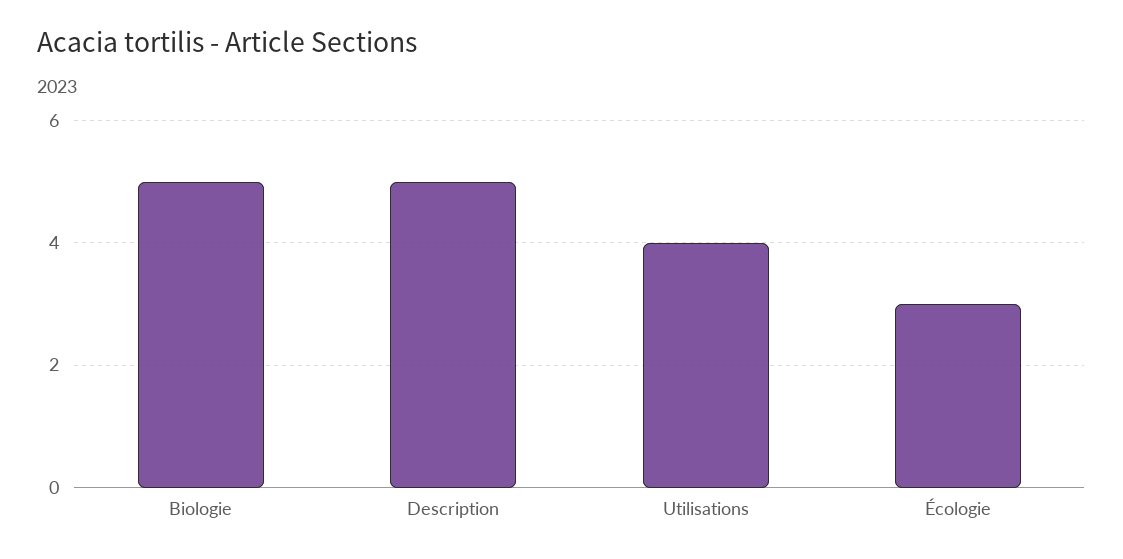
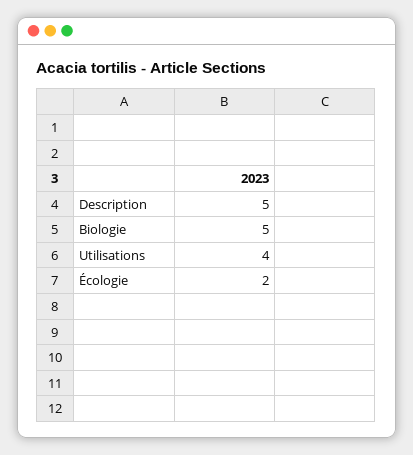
Écologie: 3 -> 2

